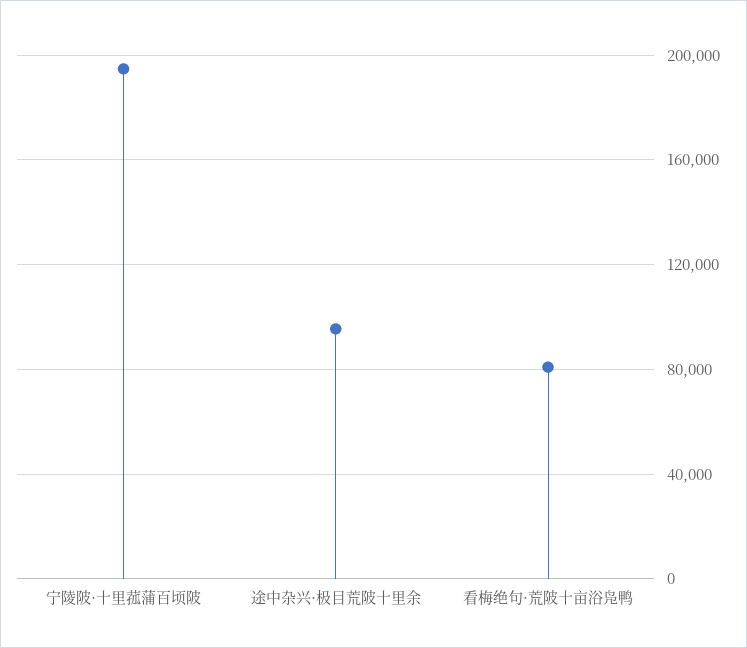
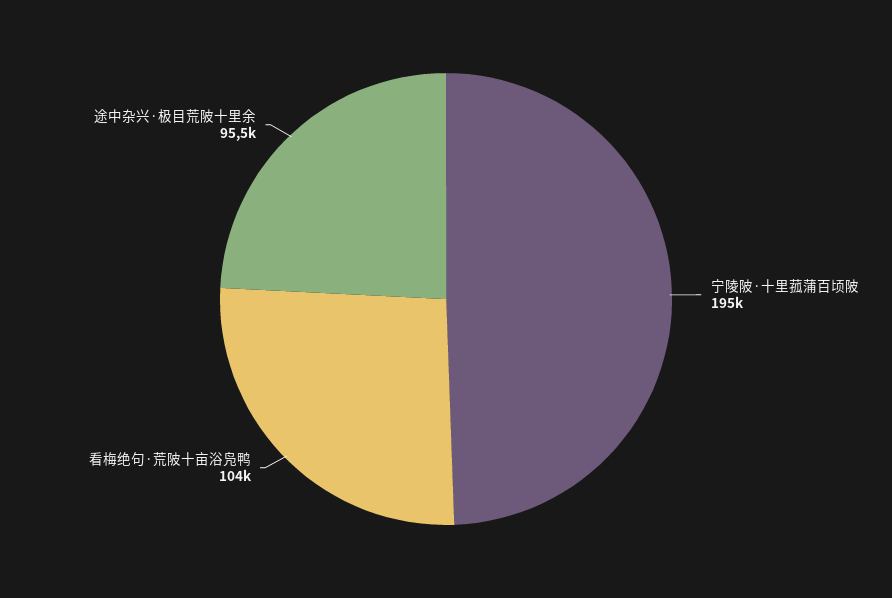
看梅绝句·荒陂十亩浴凫鸭: 80000 -> 104000

